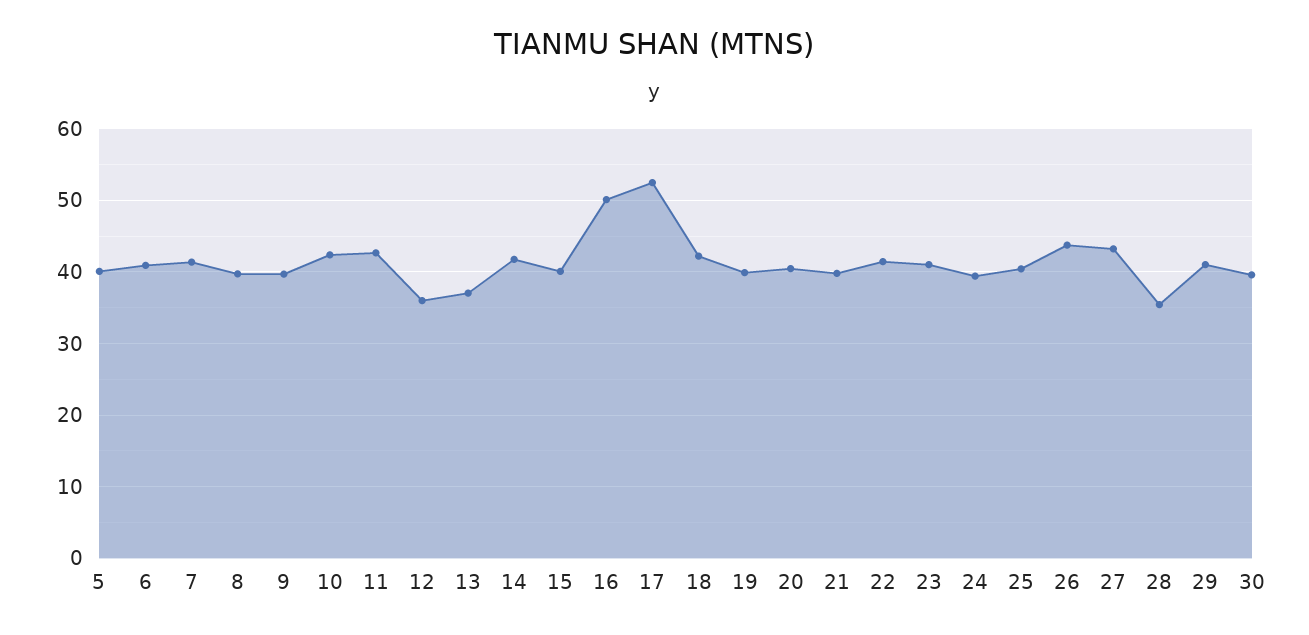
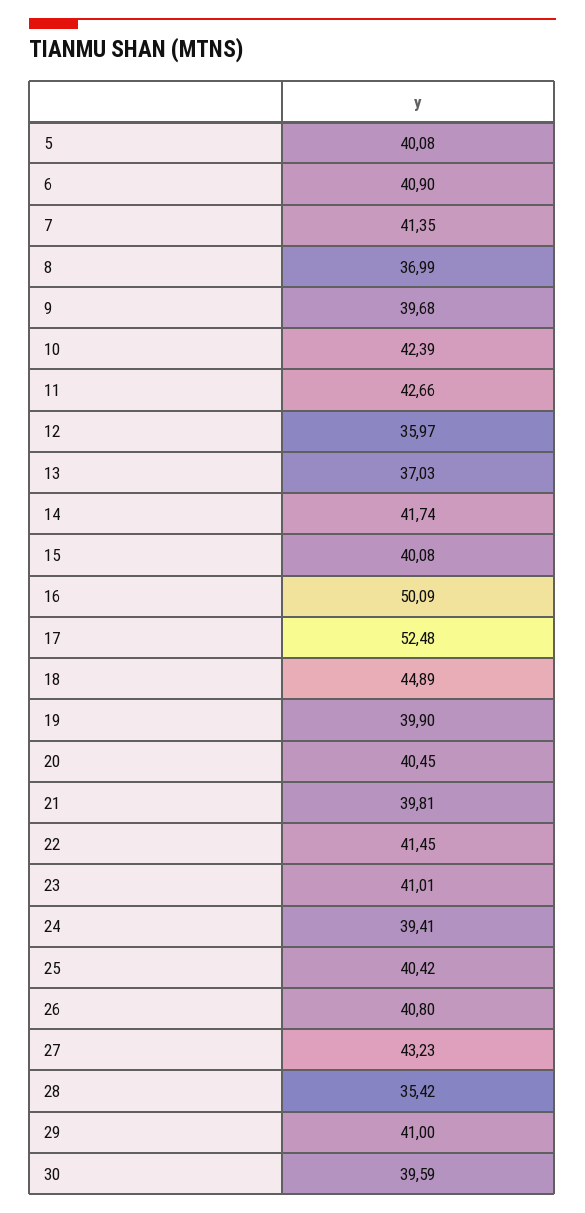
8: 40 -> 36.99
18: 42 -> 44.89
26: 44 -> 40.8

